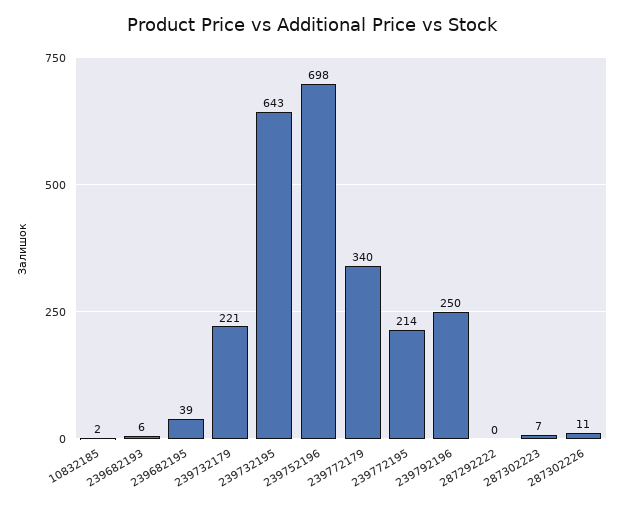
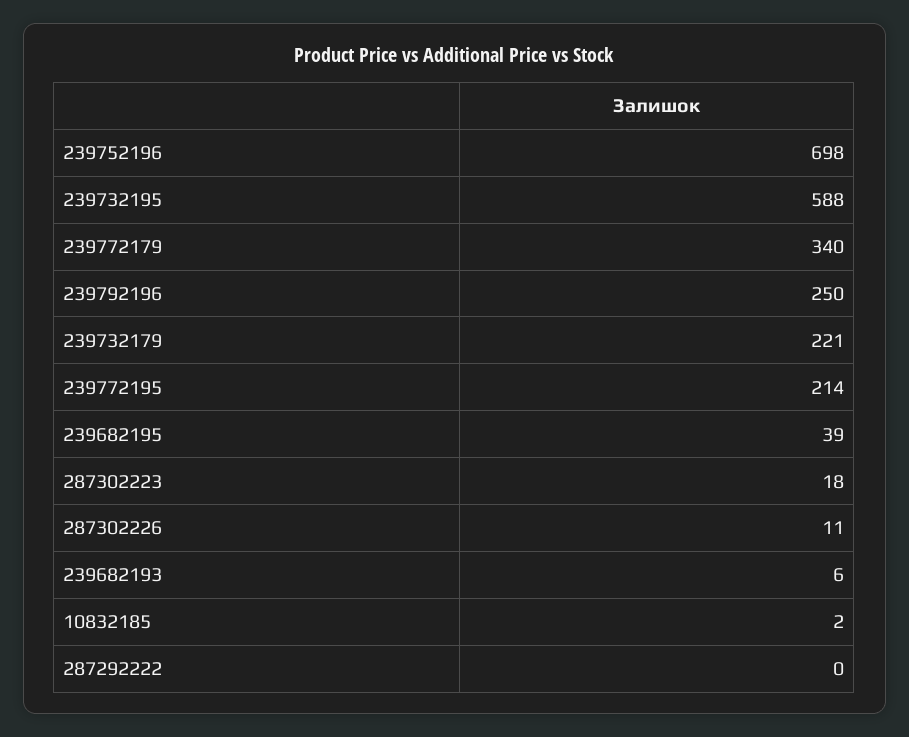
239732195: 643 -> 588
287302223: 7 -> 18

